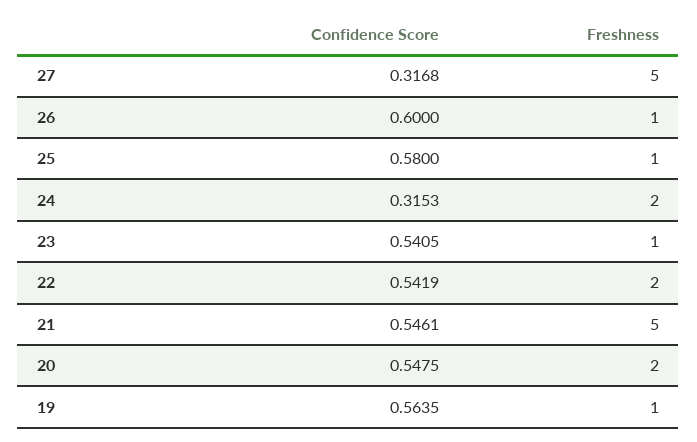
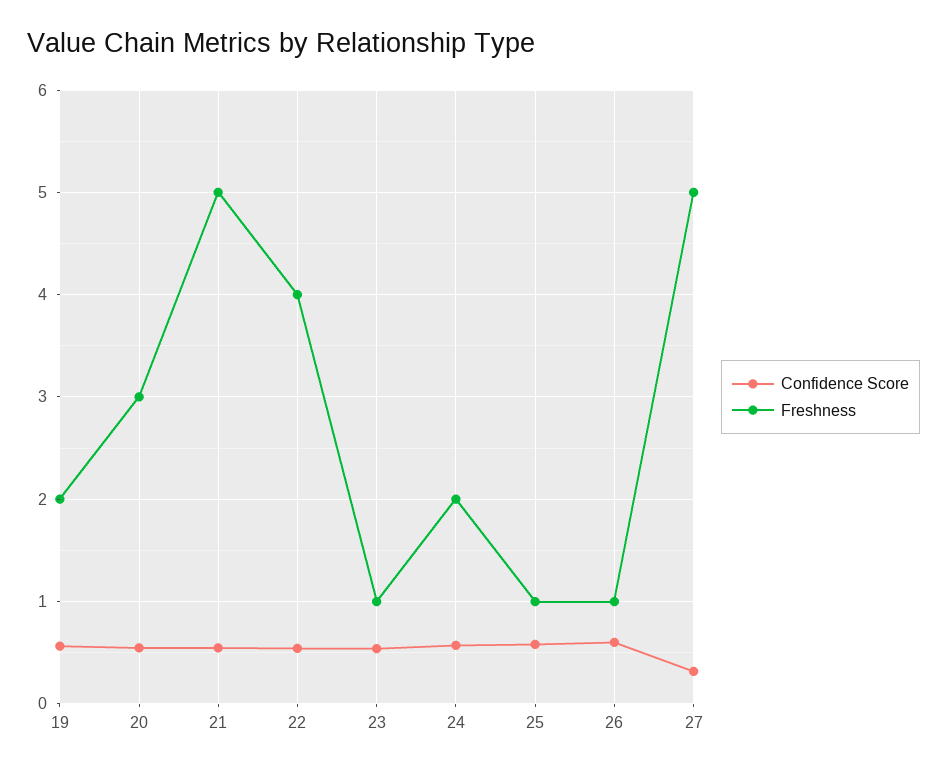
Confidence Score, 24: 0.3153 -> 0.6
Freshness, 22: 2 -> 4
Freshness, 20: 2 -> 3
Freshness, 19: 1 -> 2

